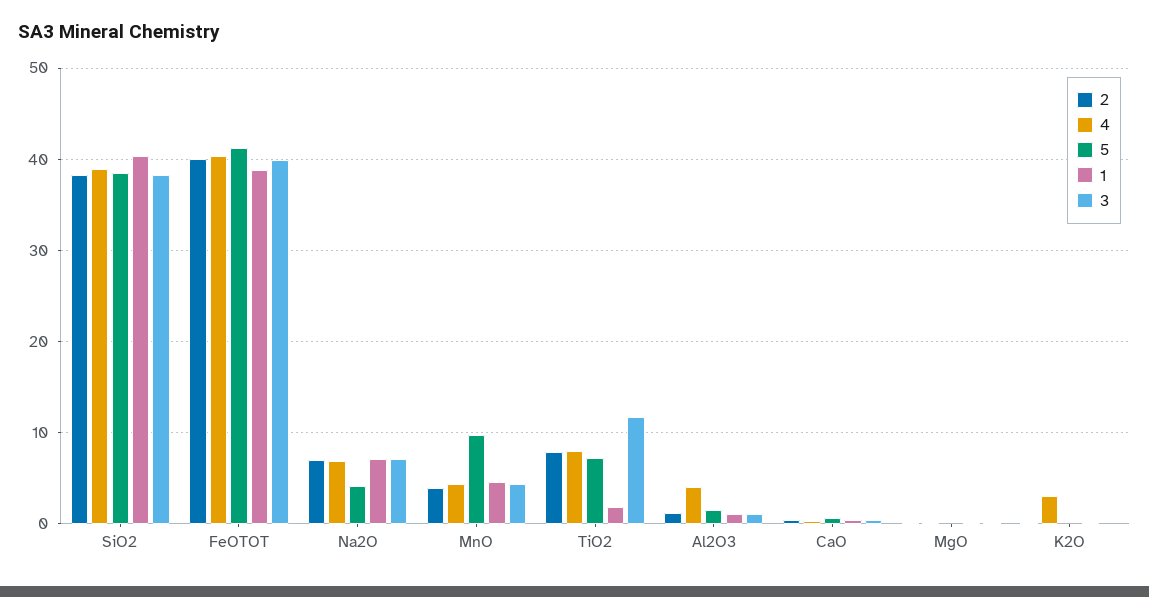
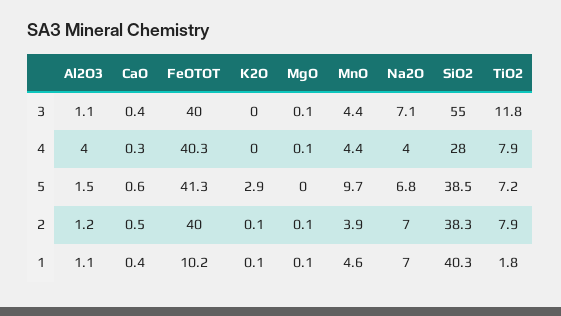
4, SiO2: 39 -> 28
3, SiO2: 38 -> 55
1, FeOTOT: 39 -> 10.2
4, Na2O: 7 -> 4
5, Na2O: 4 -> 6.8
4, K2O: 3 -> 0
5, K2O: 0 -> 2.9

